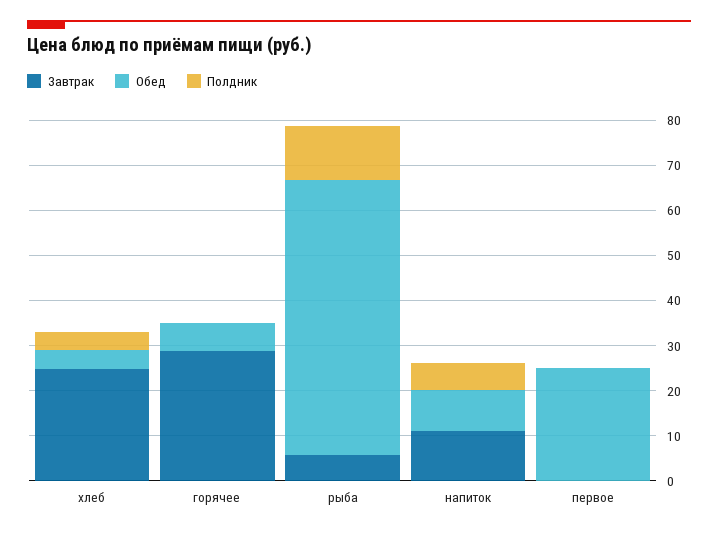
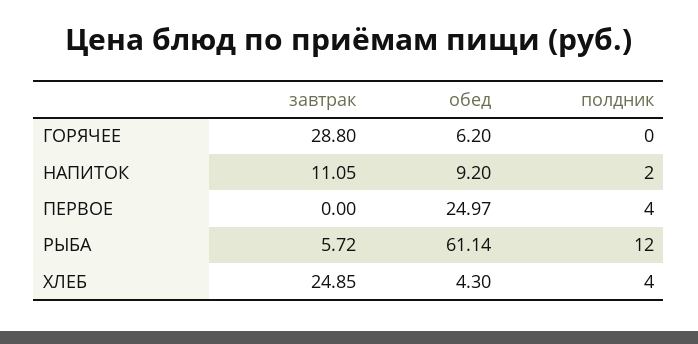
Полдник, напиток: 6 -> 2
Полдник, первое: 0 -> 4

